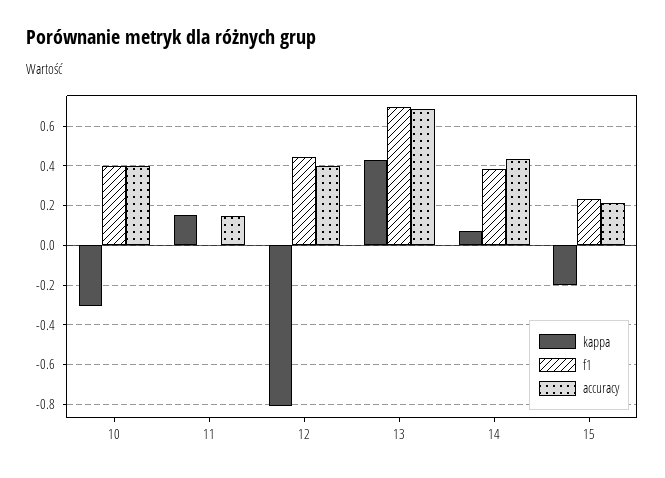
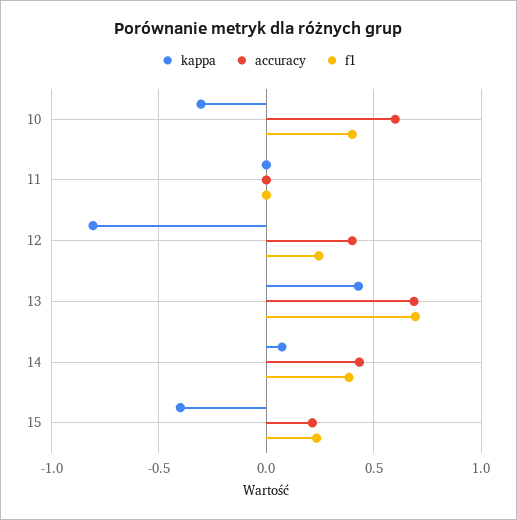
accuracy, 10: 0.4 -> 0.6
kappa, 11: 0.15 -> 0
accuracy, 11: 0.15 -> 0
f1, 12: 0.45 -> 0.25
kappa, 15: -0.2 -> -0.4

